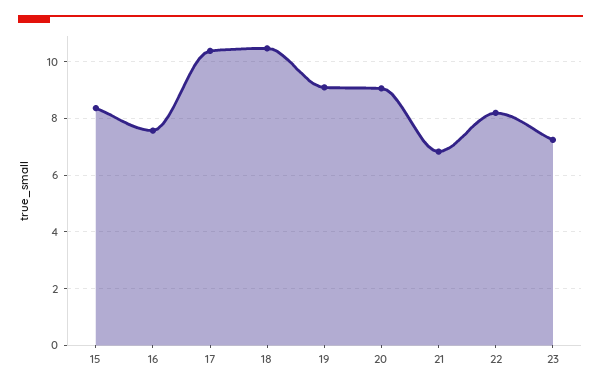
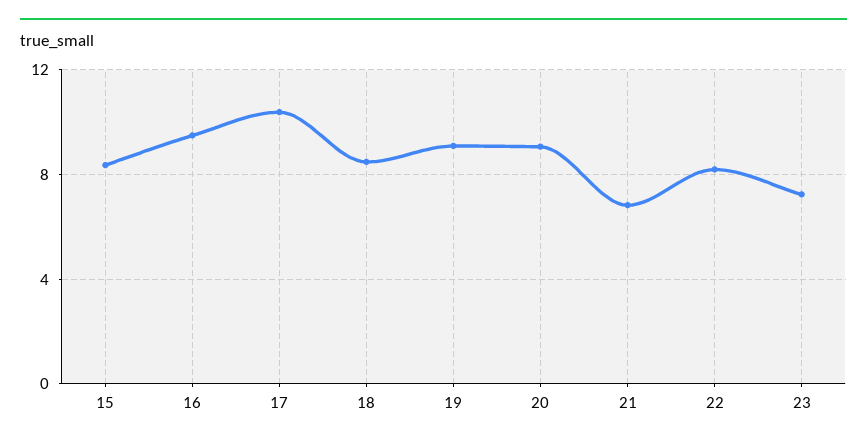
16: 7.5 -> 9.5
18: 10.5 -> 8.5

